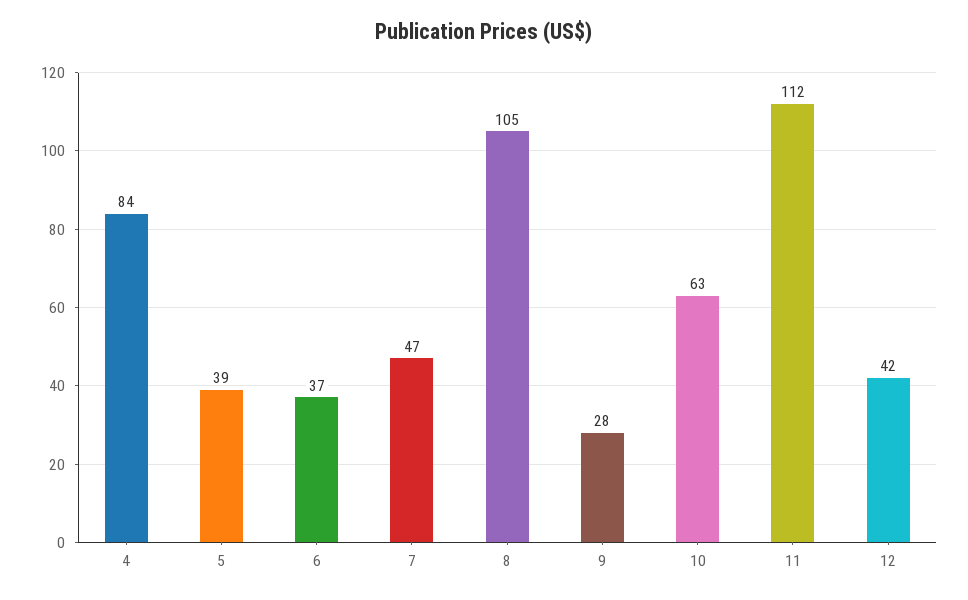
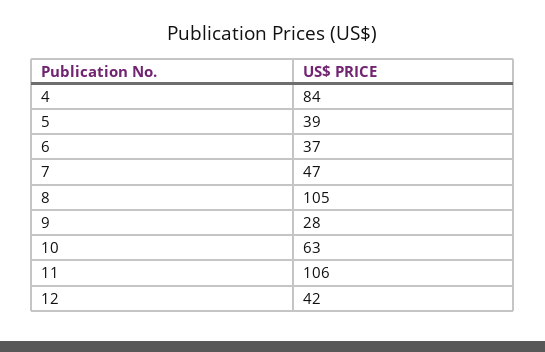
11: 112 -> 106

